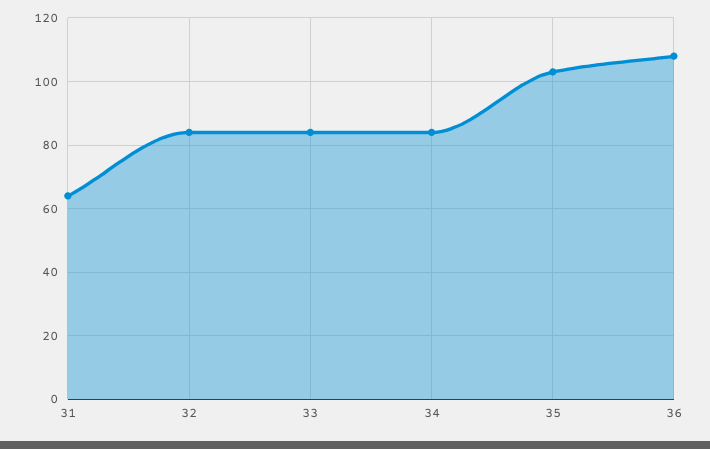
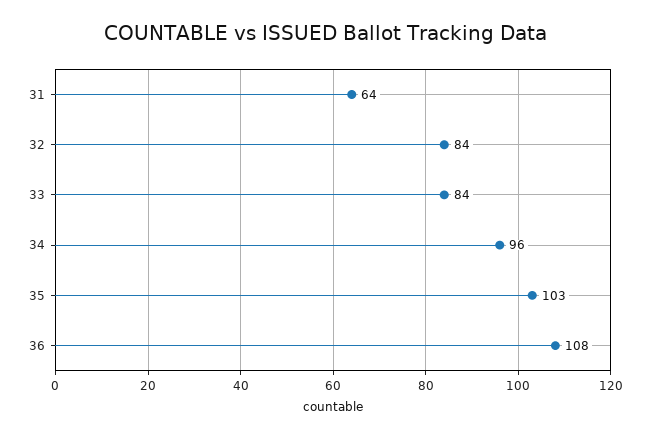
34: 85 -> 96

